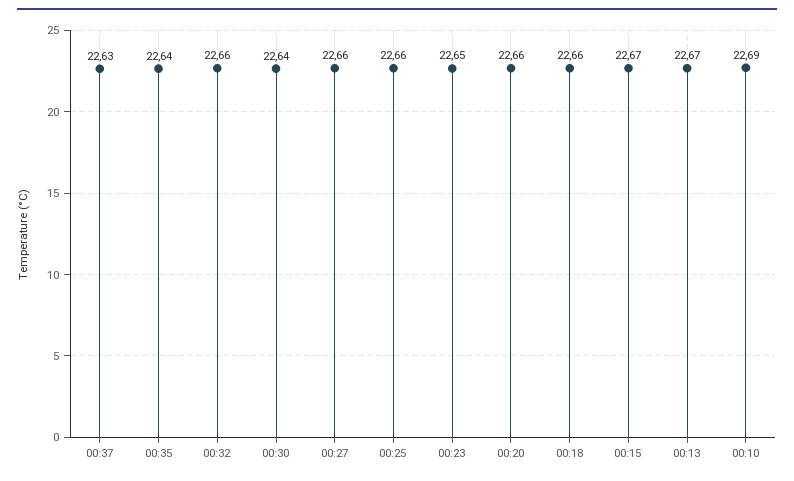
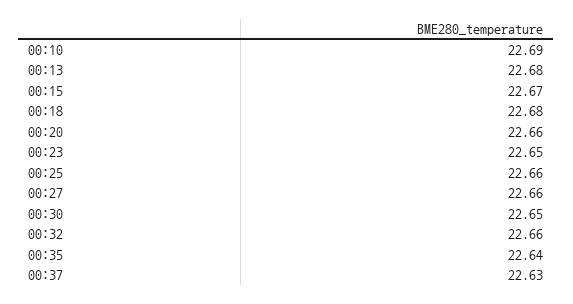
00:30: 22.64 -> 22.65
00:18: 22.66 -> 22.68
00:13: 22.67 -> 22.68

